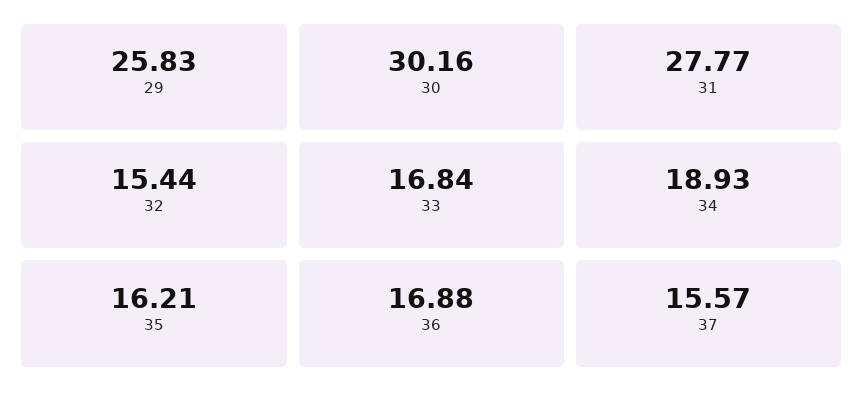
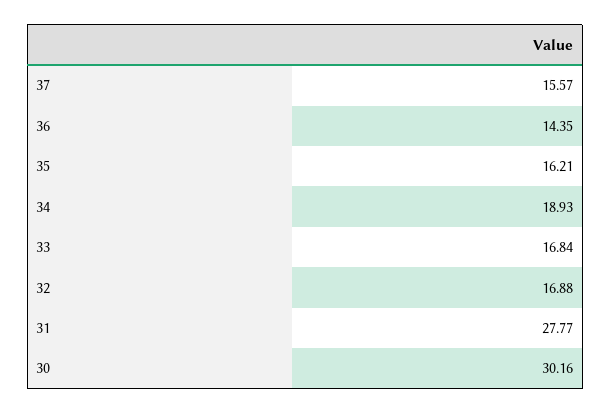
29: 25.83 -> none
32: 15.44 -> 16.88
36: 16.88 -> 14.35

